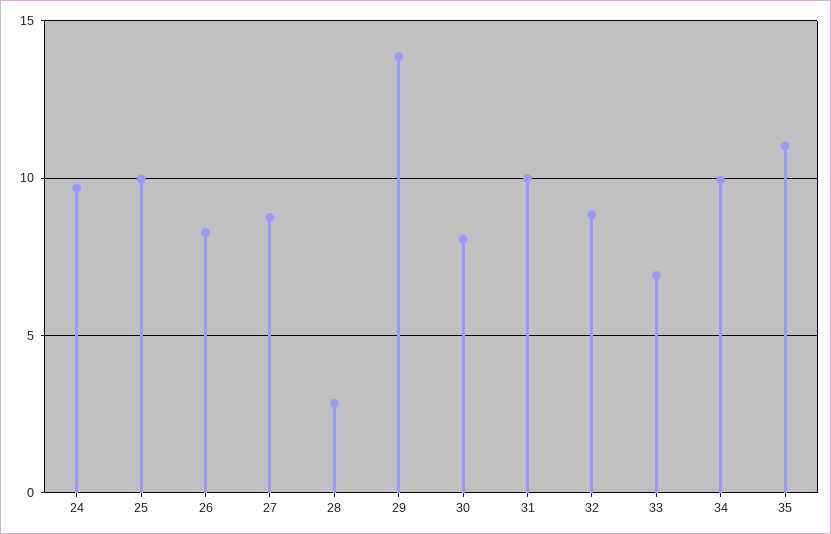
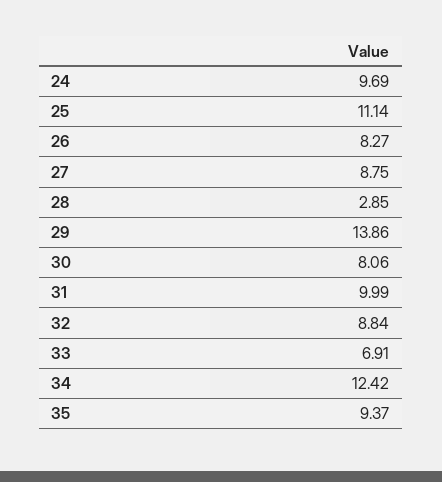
25: 10 -> 11.14
34: 10 -> 12.42
35: 11 -> 9.37

